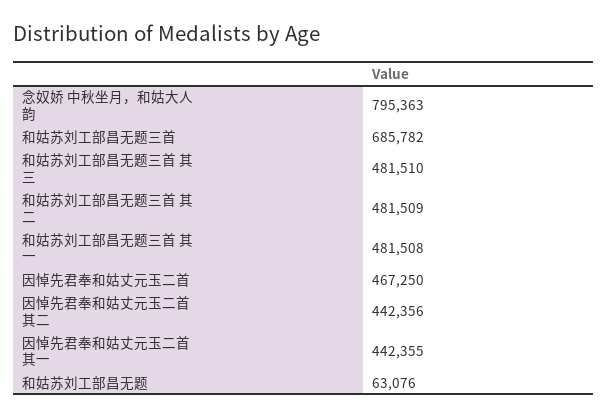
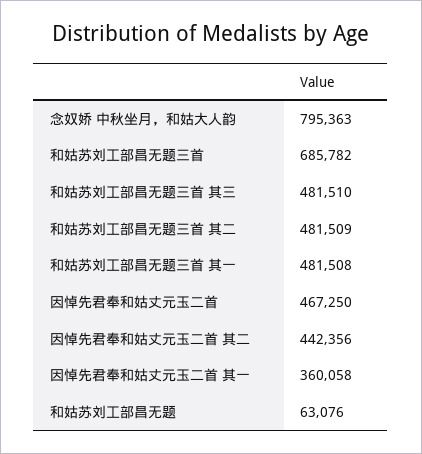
因悼先君奉和姑丈元玉二首 其一: 442355 -> 360058

